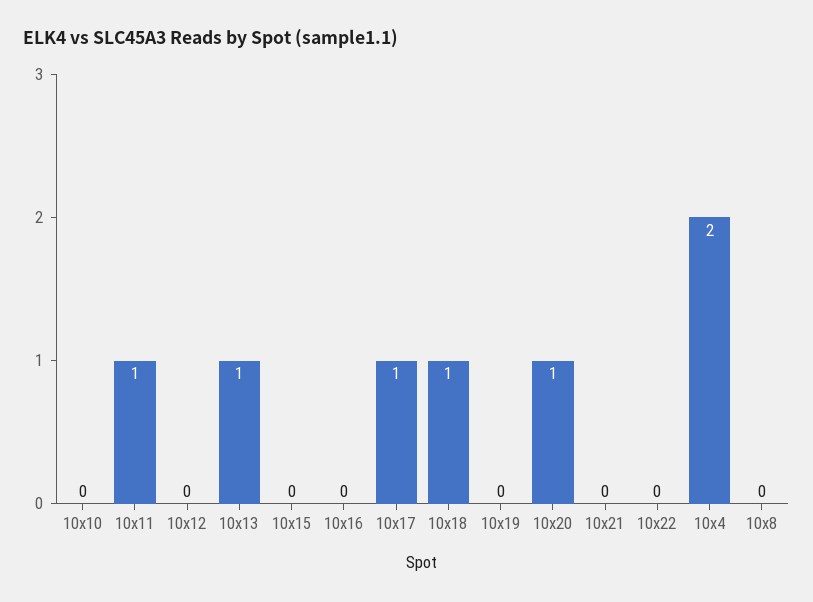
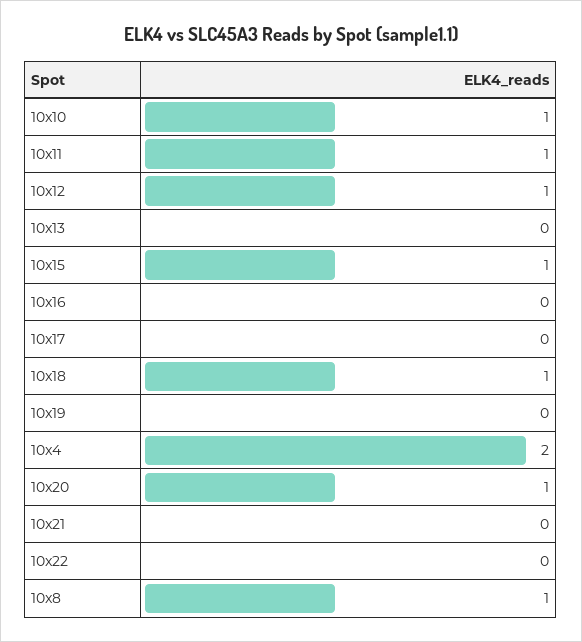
10x10: 0 -> 1
10x12: 0 -> 1
10x13: 1 -> 0
10x15: 0 -> 1
10x17: 1 -> 0
10x8: 0 -> 1

